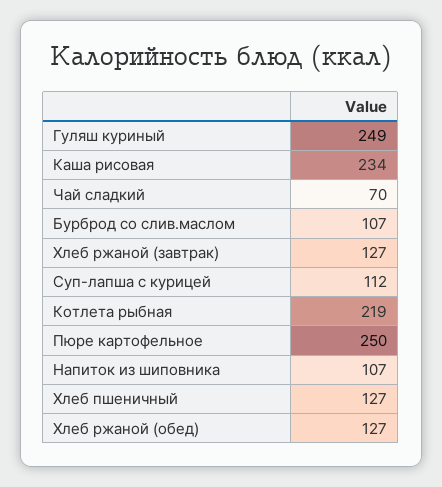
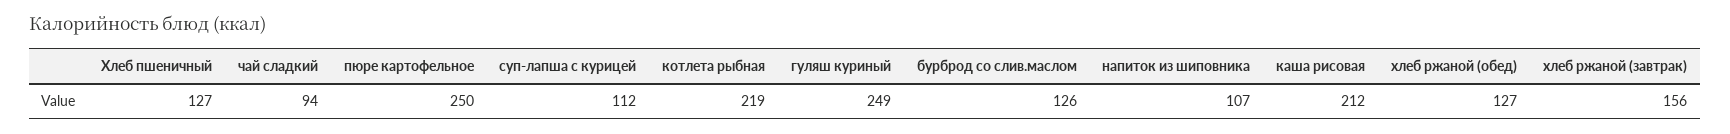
Каша рисовая: 234 -> 212
Чай сладкий: 70 -> 94
Бурброд со слив.маслом: 107 -> 126
Хлеб ржаной (завтрак): 127 -> 156

